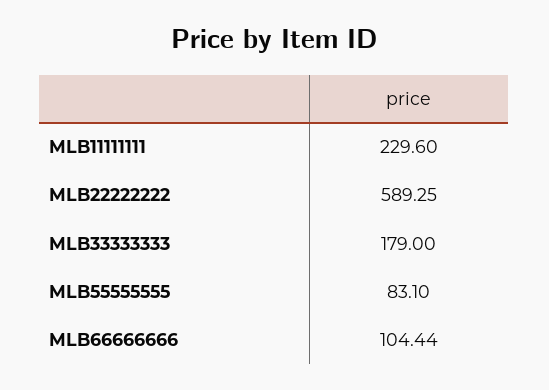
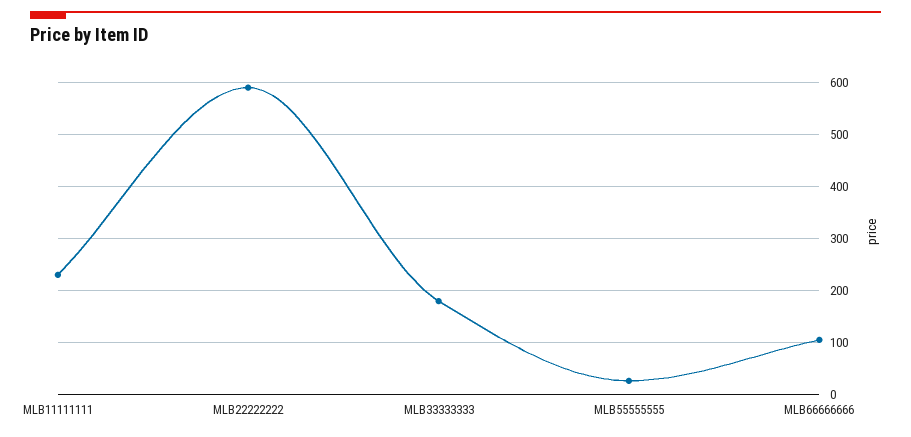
MLB55555555: 83.1 -> 20

